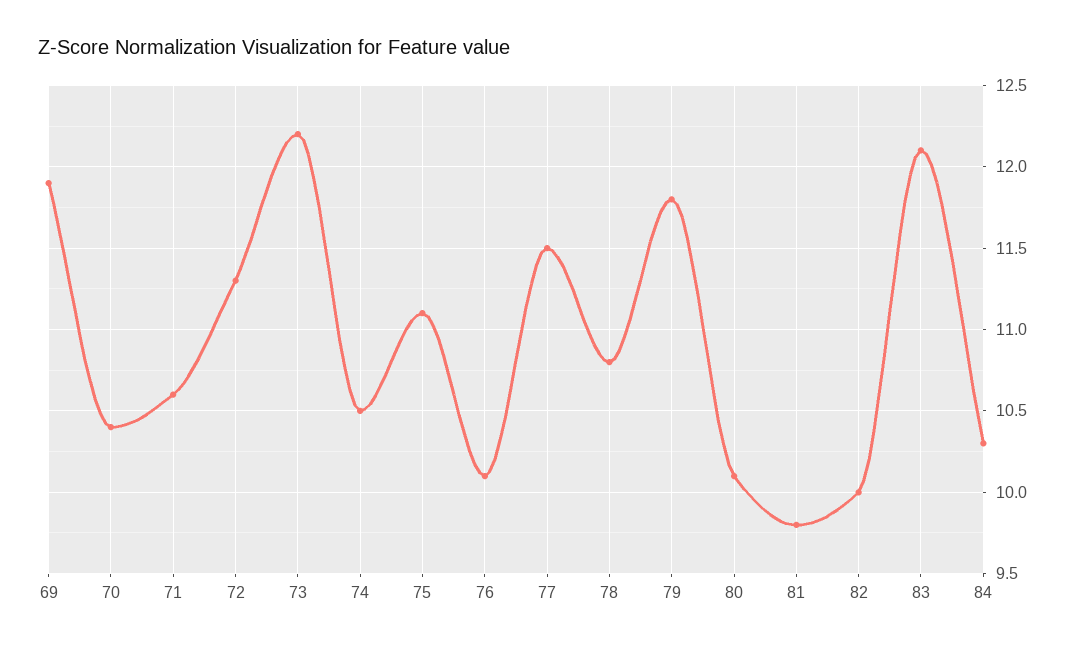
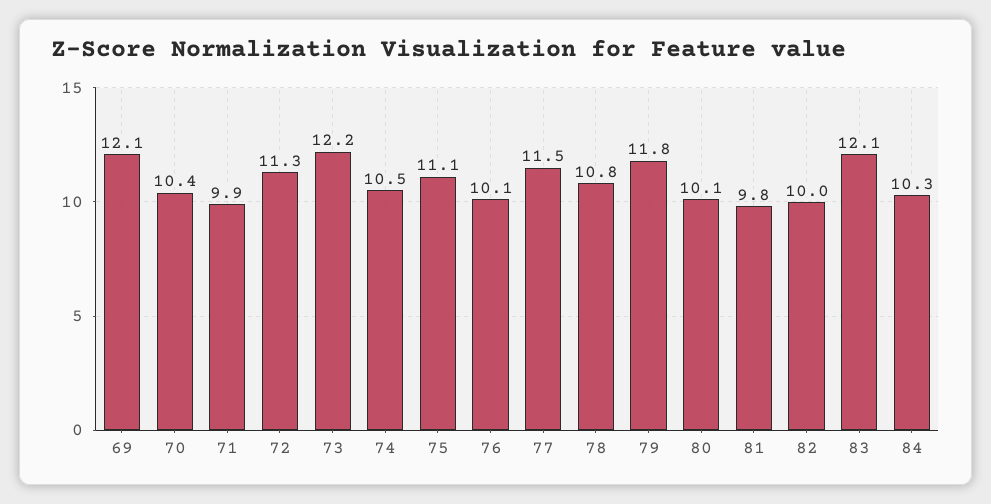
69: 11.9 -> 12.1
71: 10.6 -> 9.9

